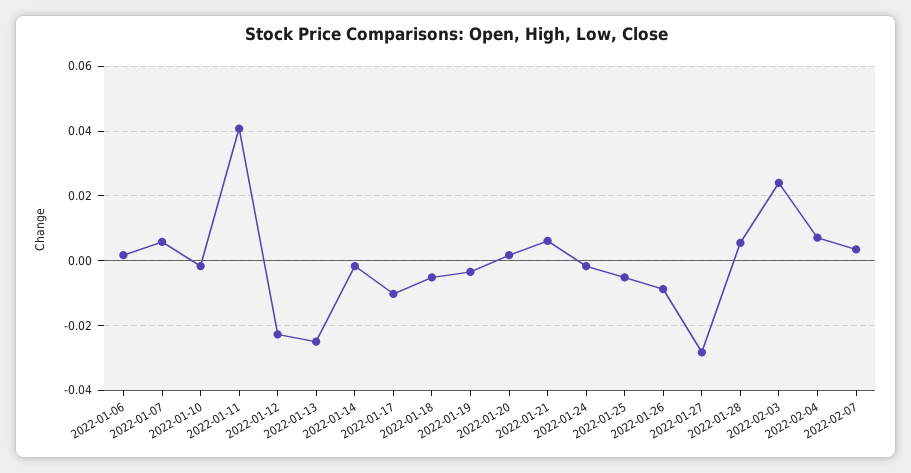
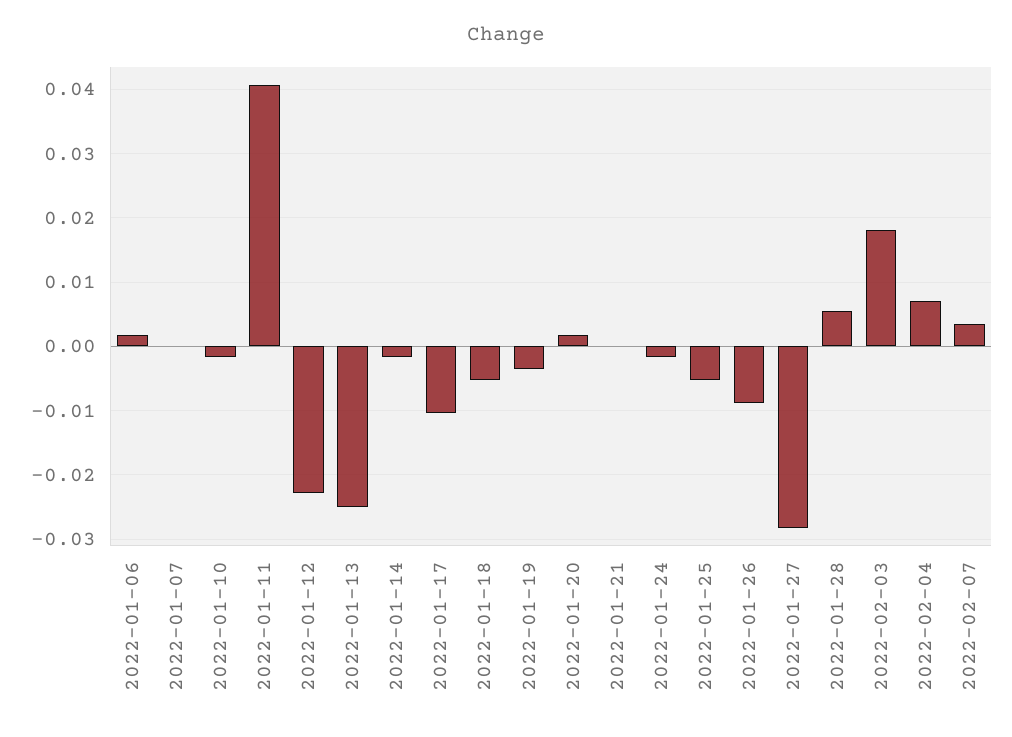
2022-01-07: 0.006 -> 0
2022-01-21: 0.006 -> 0
2022-02-03: 0.024 -> 0.018

